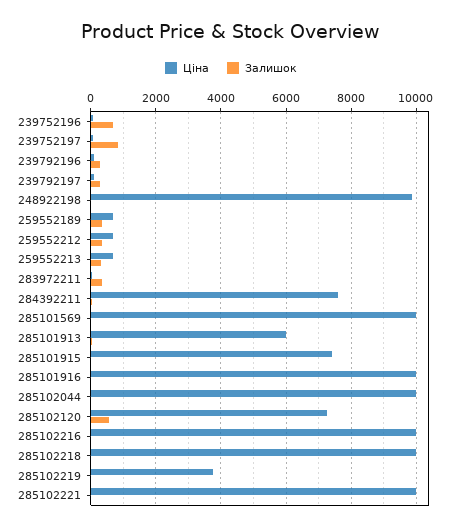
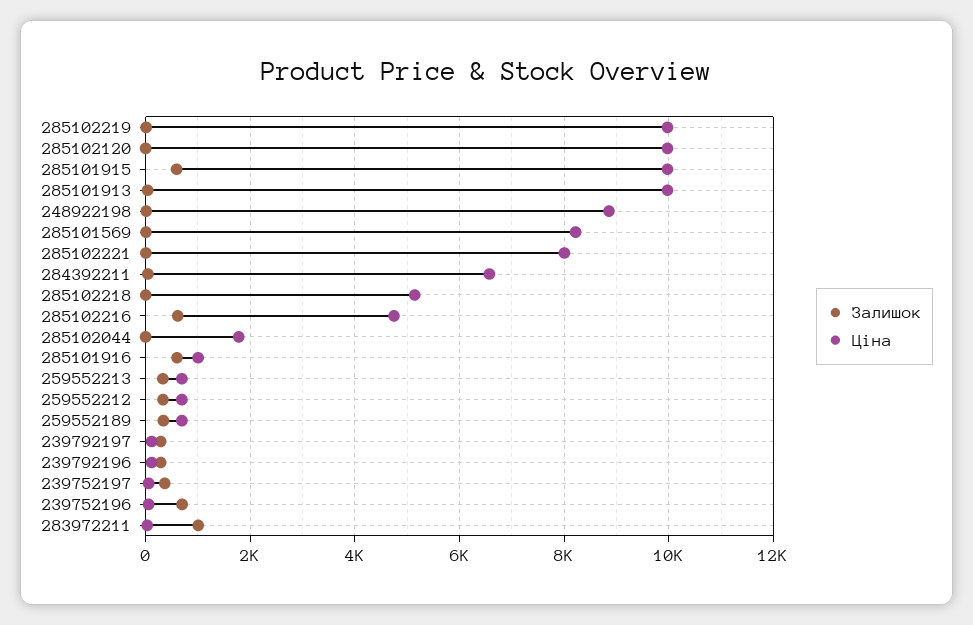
Залишок, 239752197: 800 -> 400
Ціна, 248922198: 9800 -> 8800
Залишок, 283972211: 400 -> 1000
Ціна, 284392211: 7600 -> 6600
Ціна, 285101569: 10000 -> 8200
Ціна, 285101913: 6000 -> 10000
Ціна, 285101915: 7400 -> 10000
Залишок, 285101915: 0 -> 600
Ціна, 285101916: 10000 -> 1000
Залишок, 285101916: 0 -> 600
Ціна, 285102044: 10000 -> 1800
Ціна, 285102120: 7200 -> 10000
Залишок, 285102120: 600 -> 0
Ціна, 285102216: 10000 -> 4800
Залишок, 285102216: 0 -> 600
Ціна, 285102218: 10000 -> 5200
Ціна, 285102219: 3800 -> 10000
Ціна, 285102221: 10000 -> 8000

